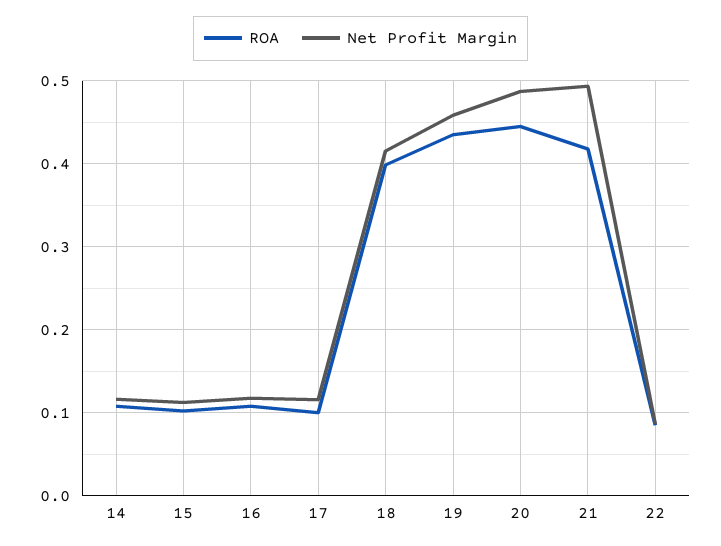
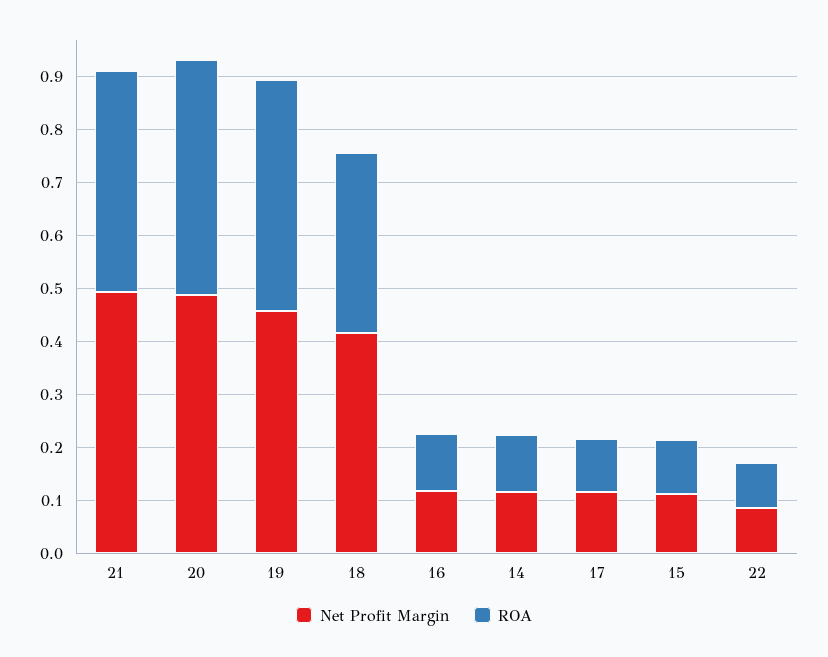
ROA, 18: 0.4 -> 0.34

